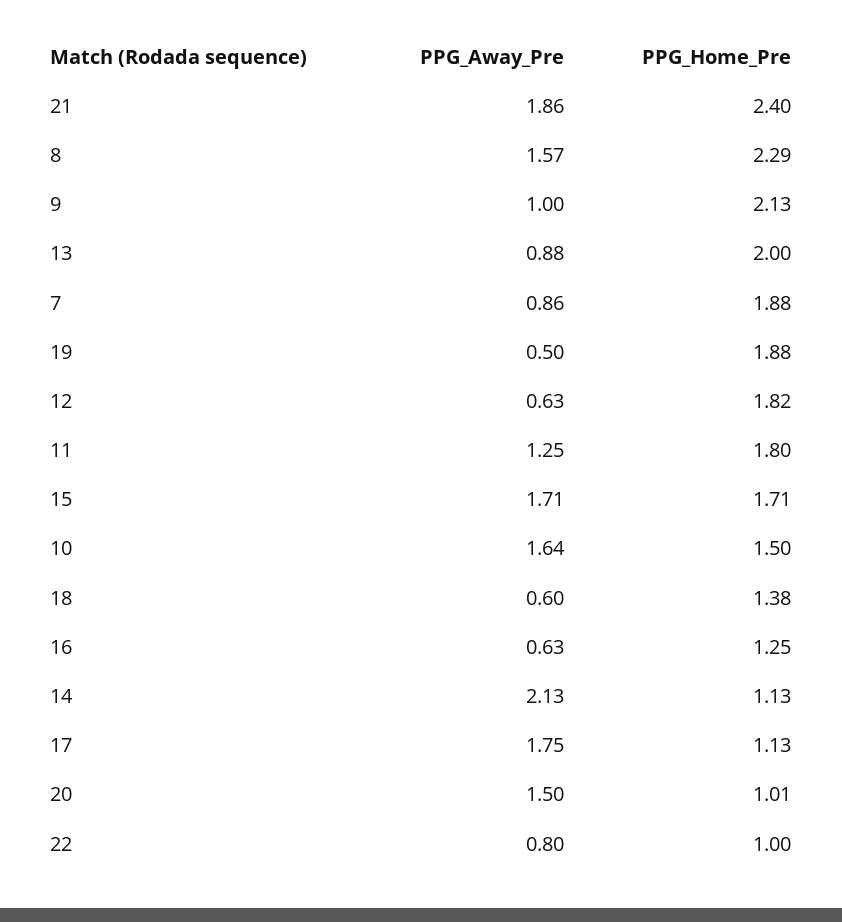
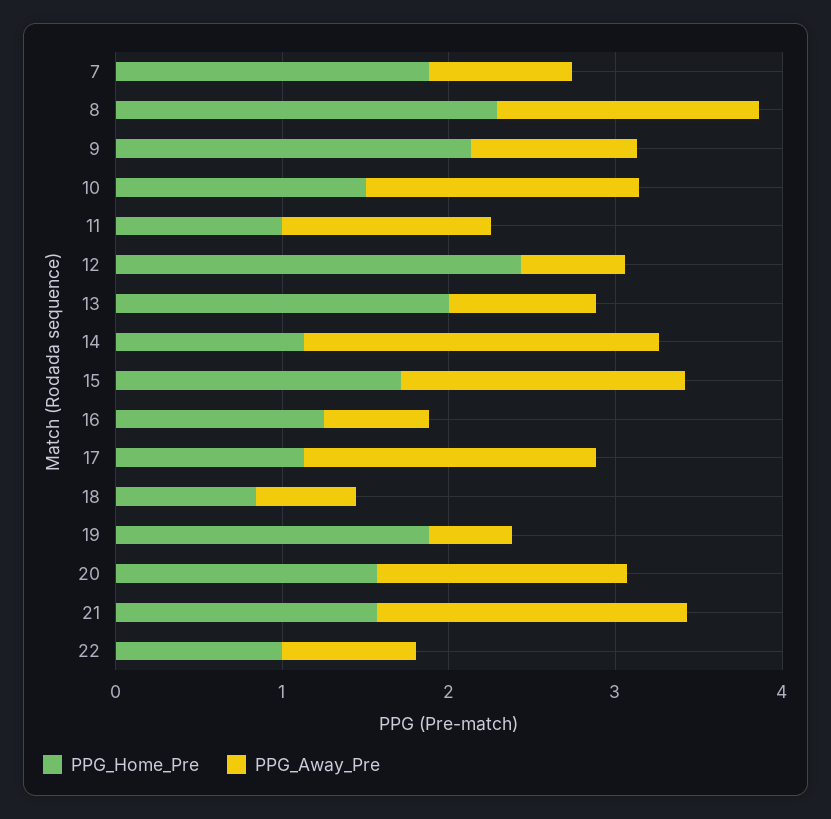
PPG_Home_Pre, 21: 2.4 -> 1.6
PPG_Home_Pre, 12: 1.82 -> 2.4
PPG_Home_Pre, 11: 1.8 -> 1
PPG_Home_Pre, 18: 1.38 -> 0.8
PPG_Home_Pre, 20: 1.01 -> 1.6

